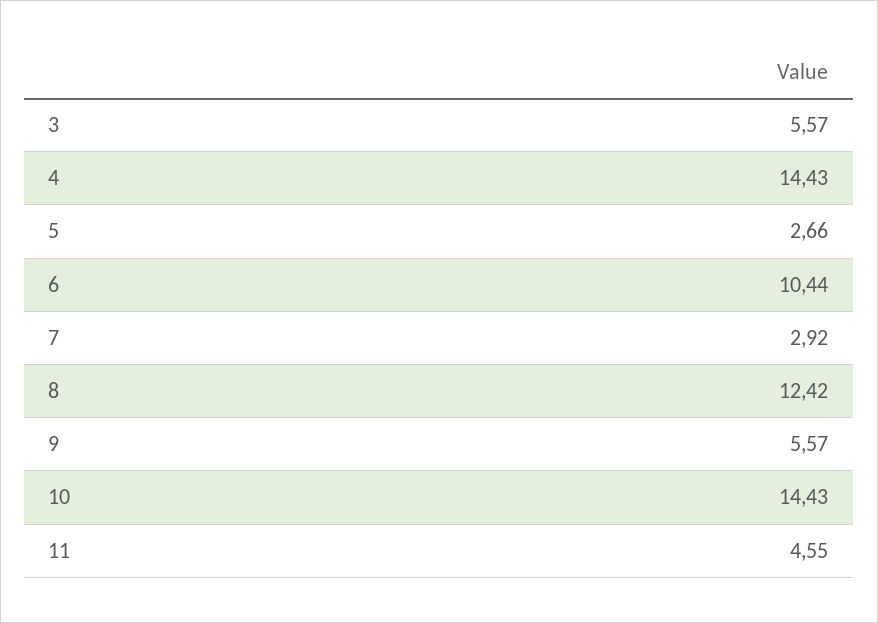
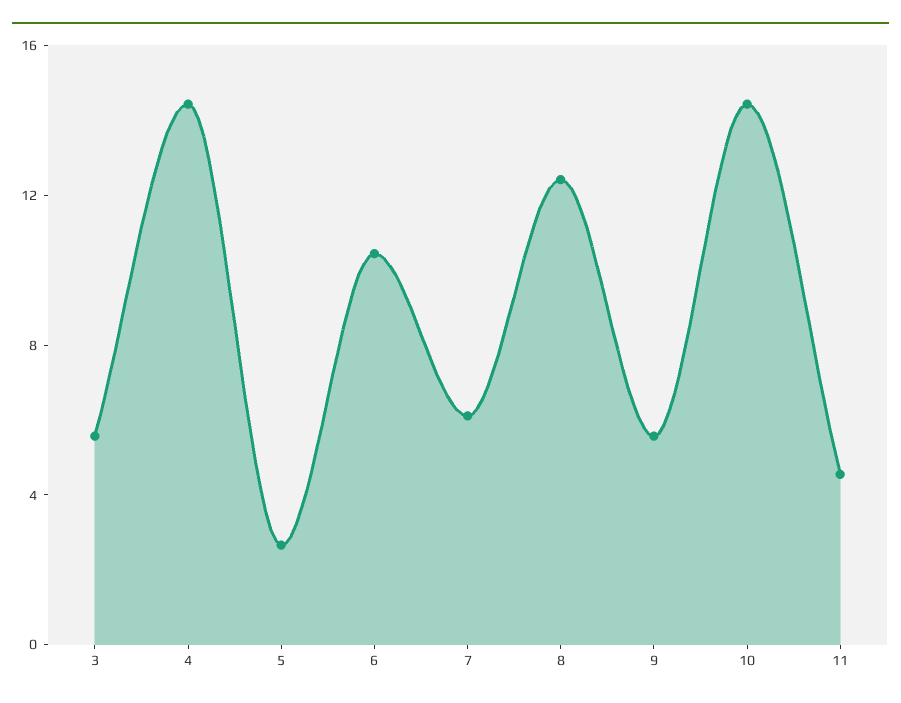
7: 2.92 -> 6

